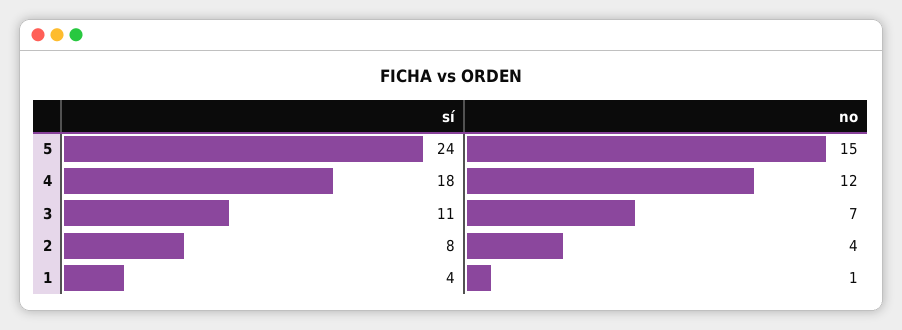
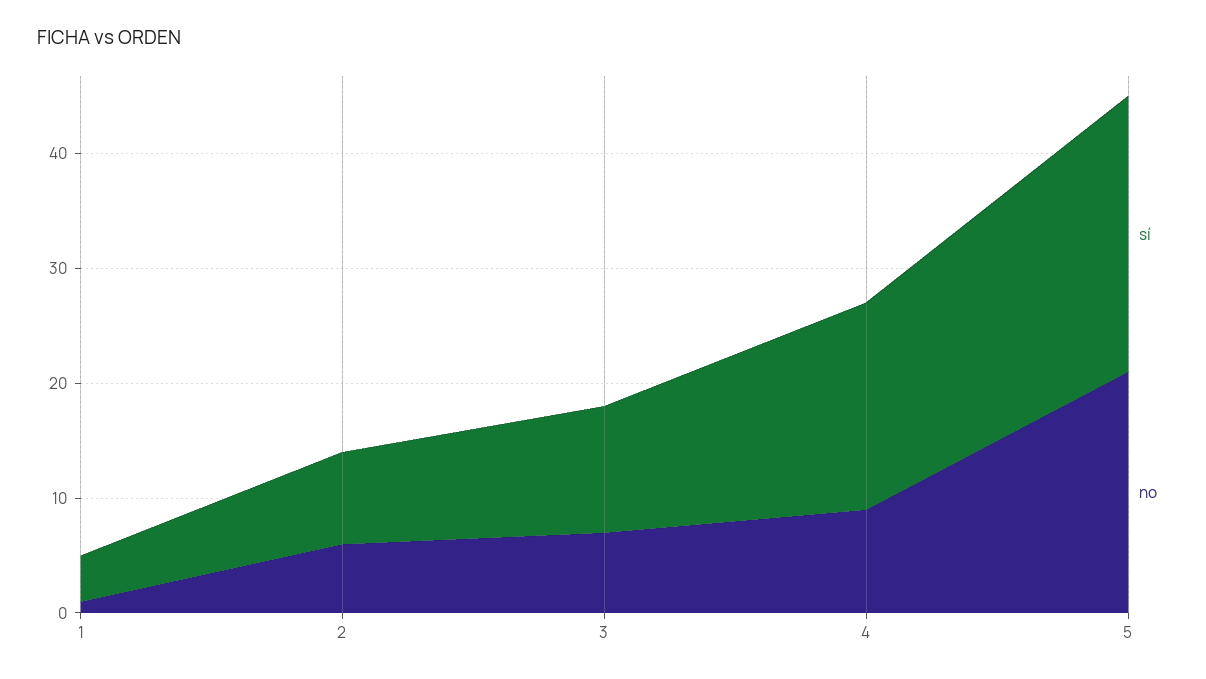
no, 5: 15 -> 21
no, 4: 12 -> 9
no, 2: 4 -> 6

